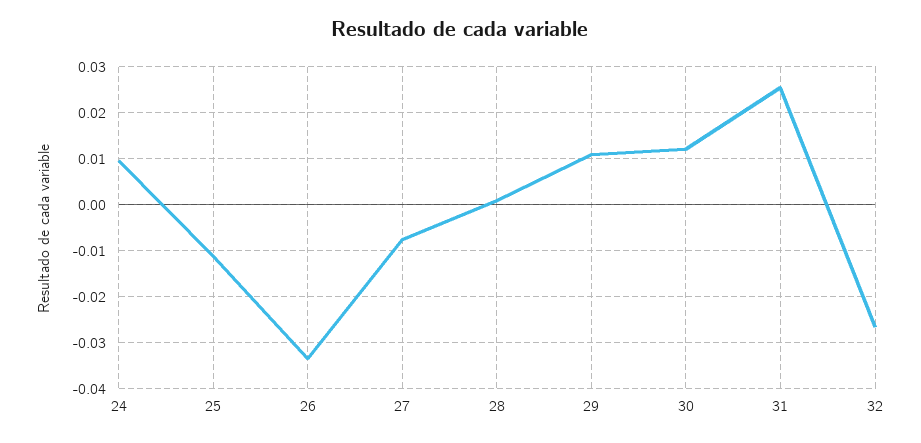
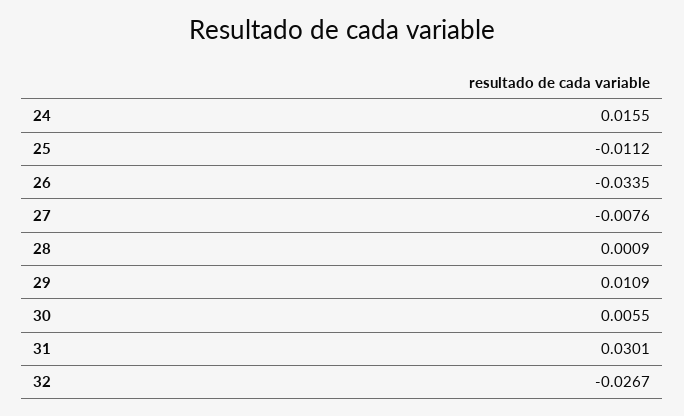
24: 0.01 -> 0.0155
30: 0.012 -> 0.0055
31: 0.026 -> 0.0301

